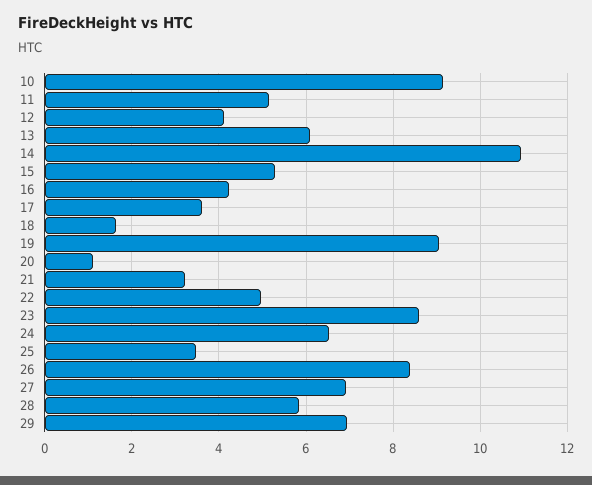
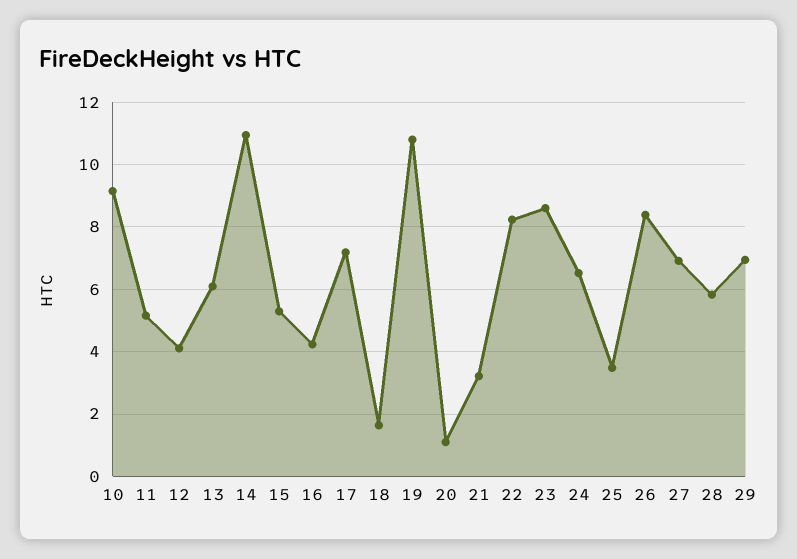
17: 3.6 -> 7.2
19: 9 -> 10.8
22: 5 -> 8.2

